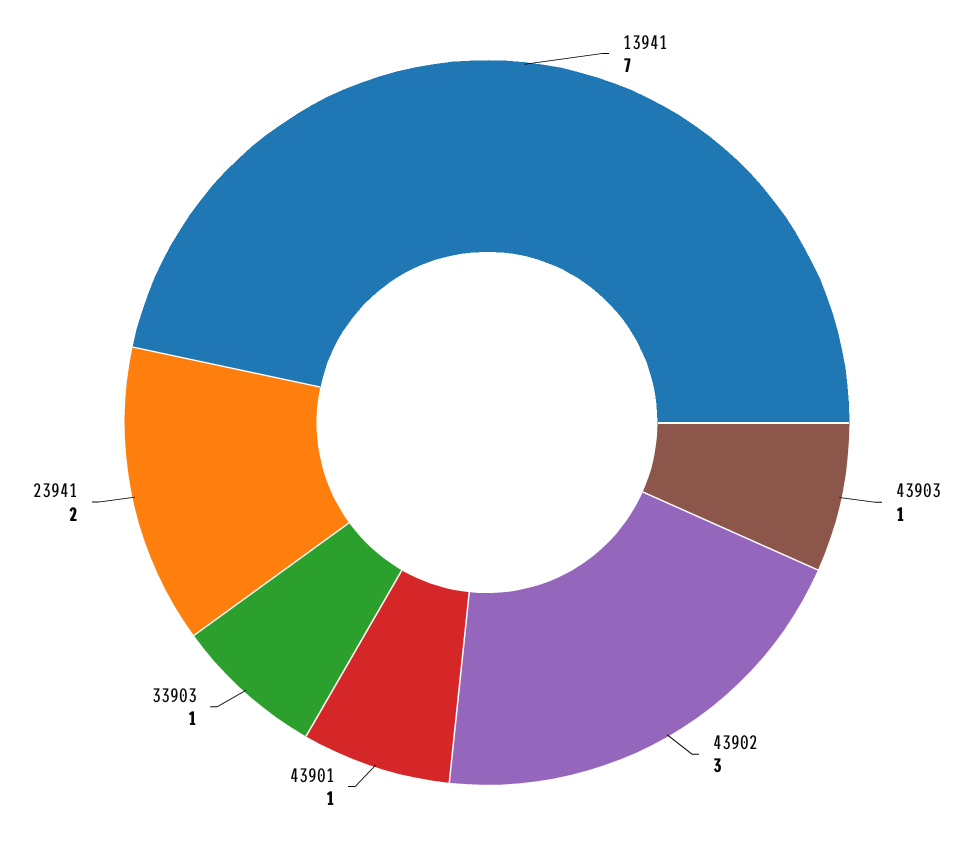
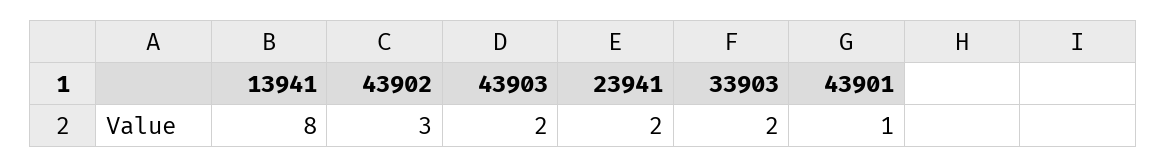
13941: 7 -> 8
43903: 1 -> 2
33903: 1 -> 2

